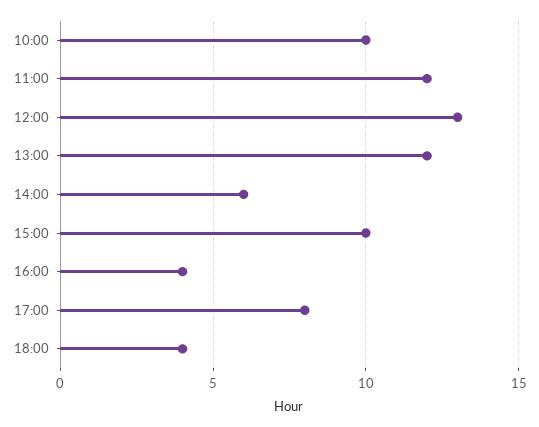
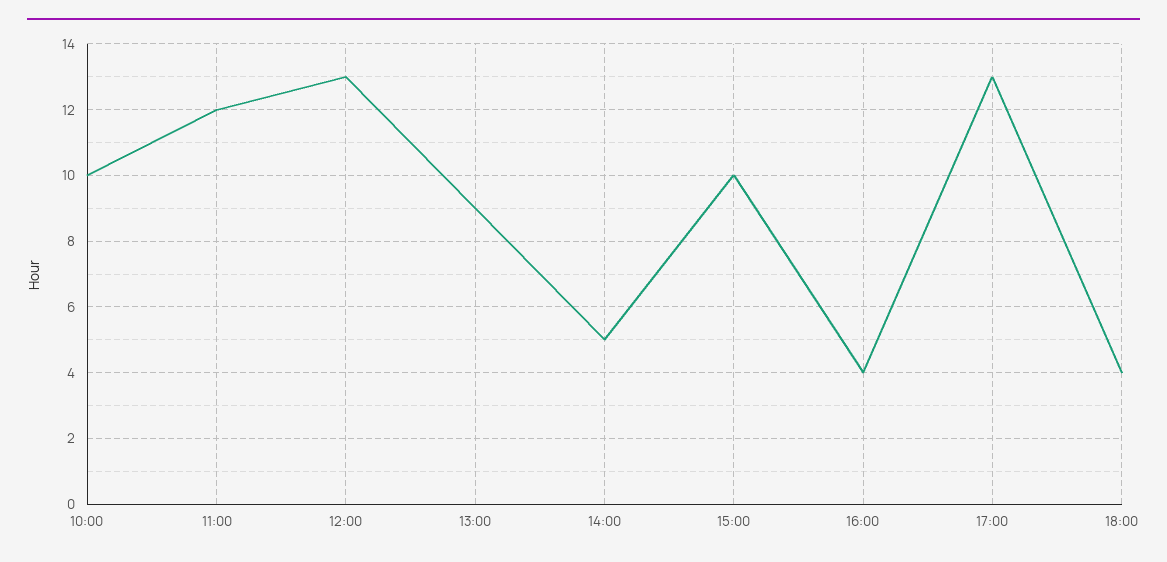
13:00: 12 -> 9
14:00: 6 -> 5
17:00: 8 -> 13

